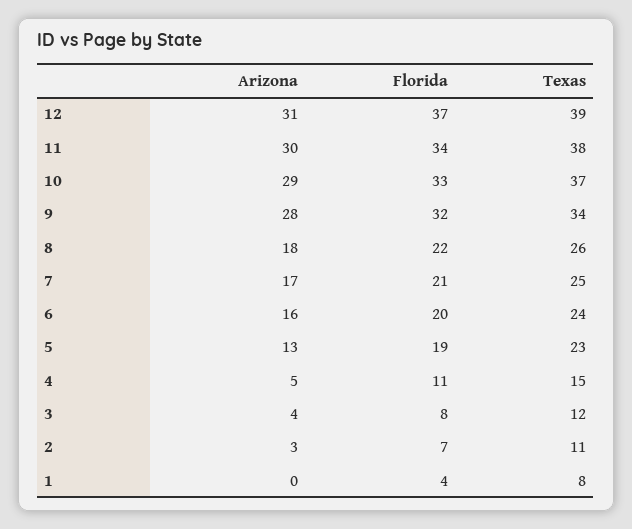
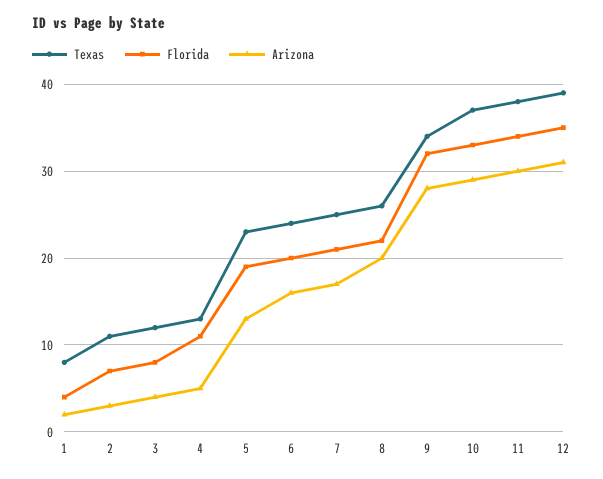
Florida, 12: 37 -> 35
Arizona, 8: 18 -> 20
Texas, 4: 15 -> 13
Arizona, 1: 0 -> 2

